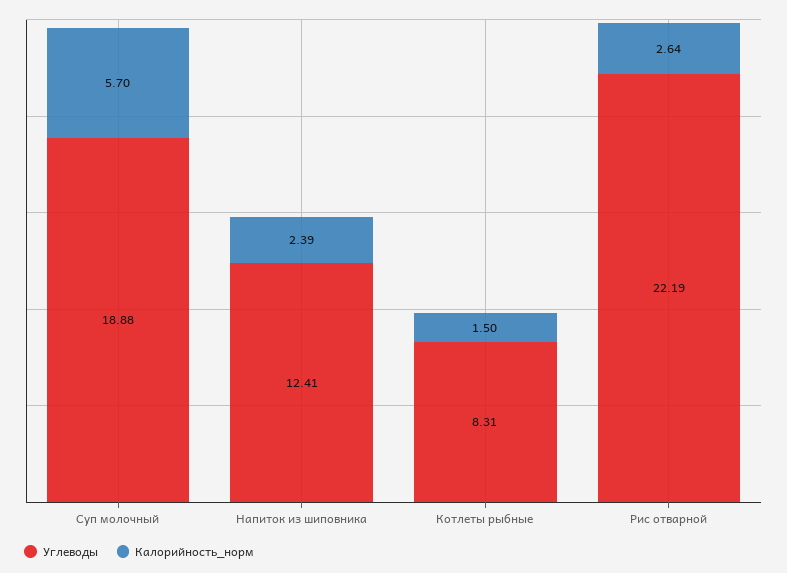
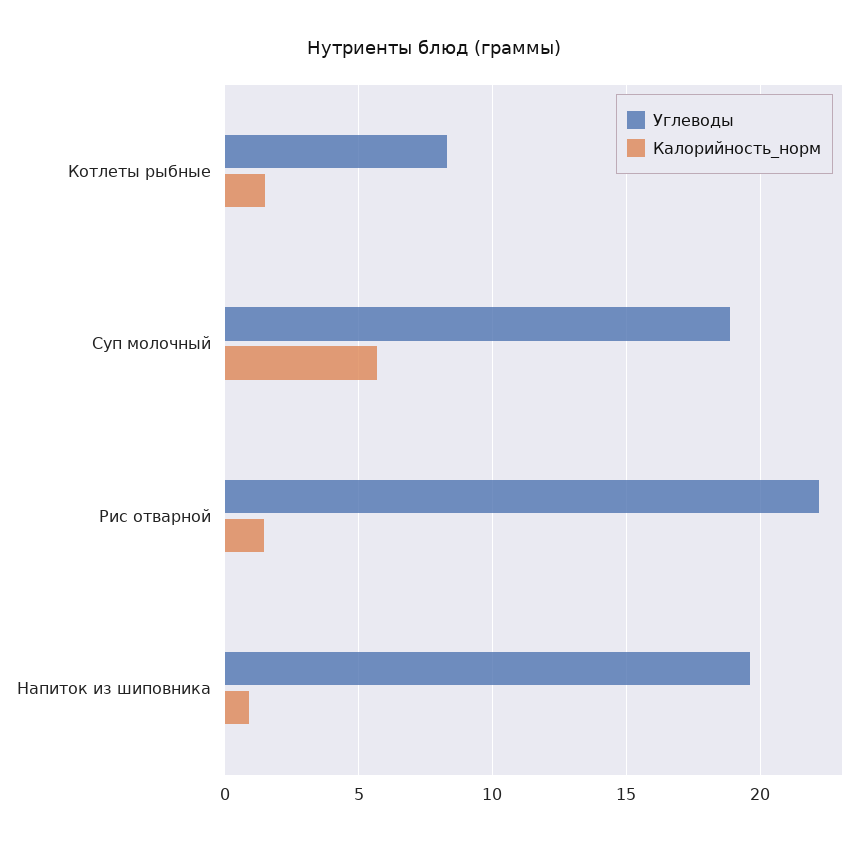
Углеводы, Напиток из шиповника: 12.41 -> 19.5
Калорийность_норм, Напиток из шиповника: 2.39 -> 1
Калорийность_норм, Рис отварной: 2.64 -> 1.5

